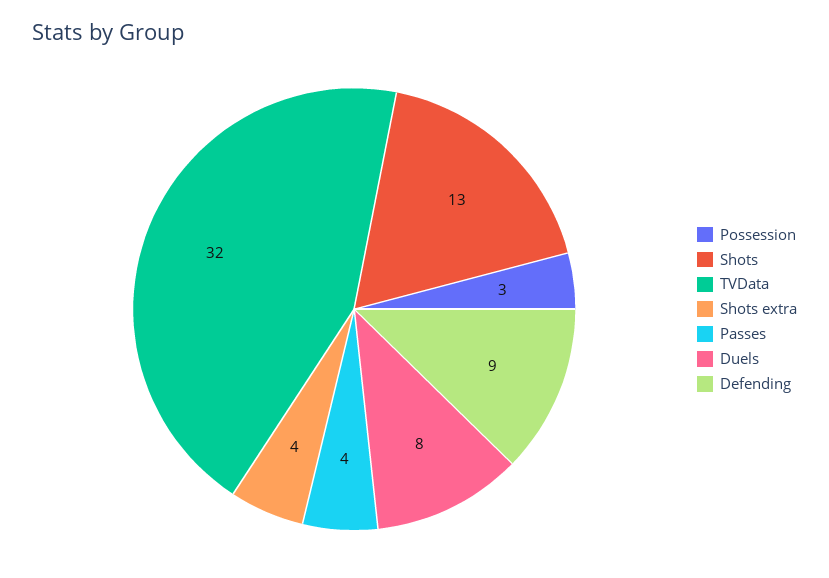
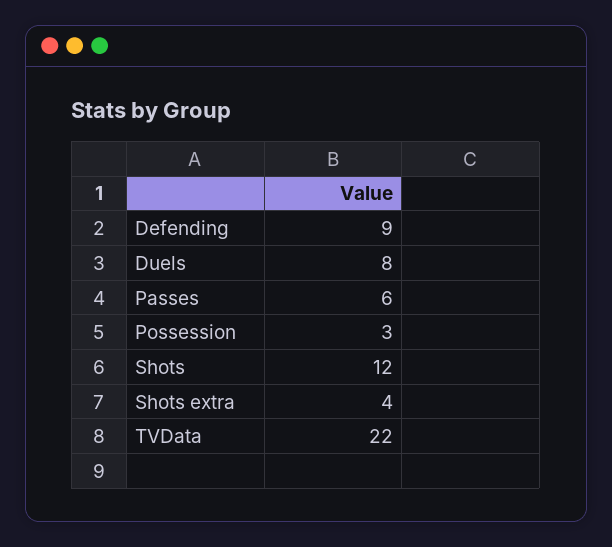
Shots: 13 -> 12
TVData: 32 -> 22
Passes: 4 -> 6

